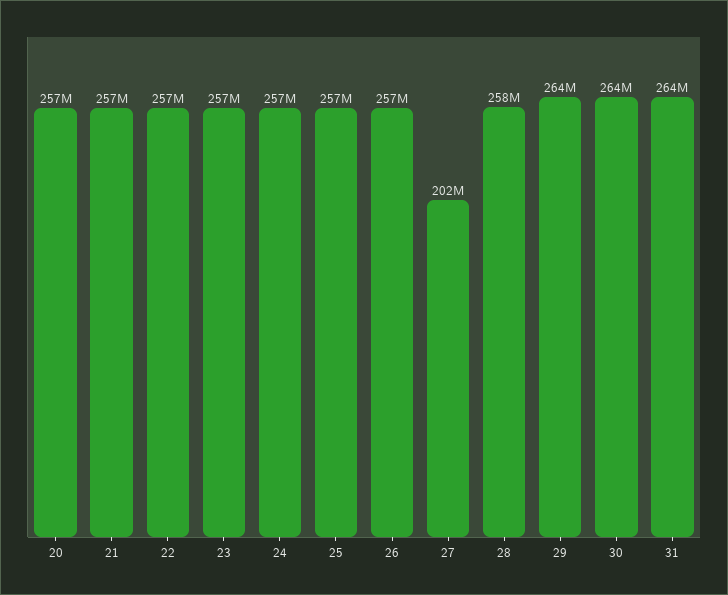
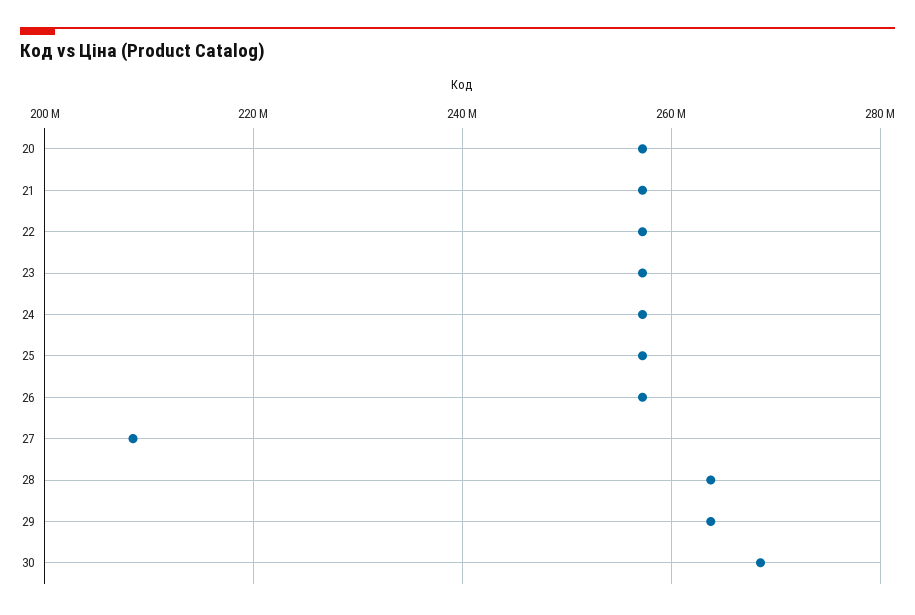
27: 202000000 -> 208000000
28: 258000000 -> 264000000
30: 264000000 -> 268000000
31: 264000000 -> none

